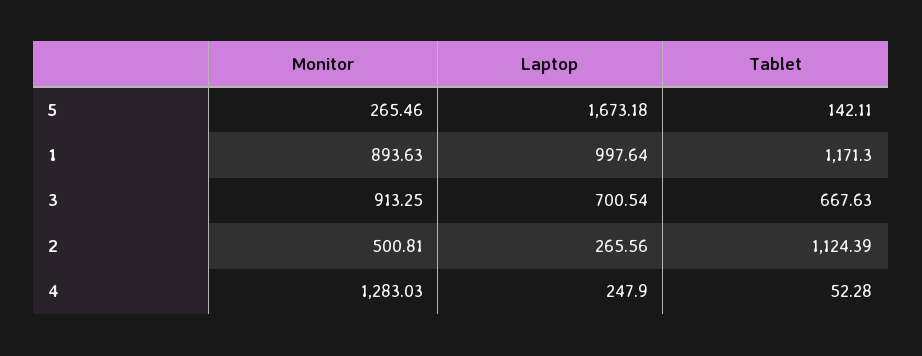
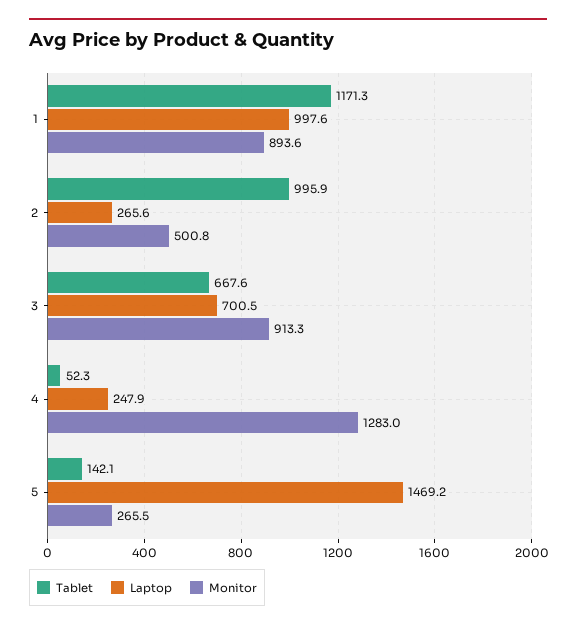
Laptop, 5: 1673.18 -> 1469.2
Tablet, 2: 1124.39 -> 995.9

